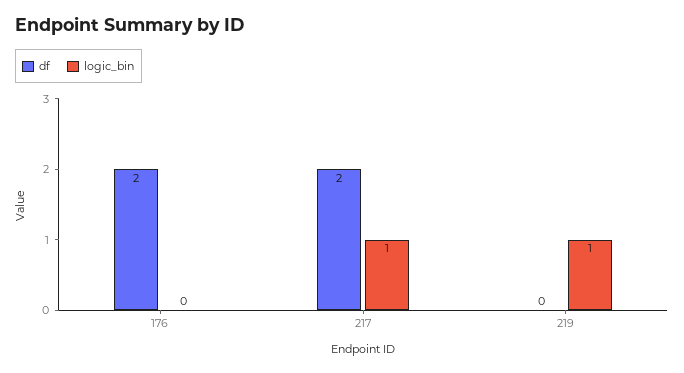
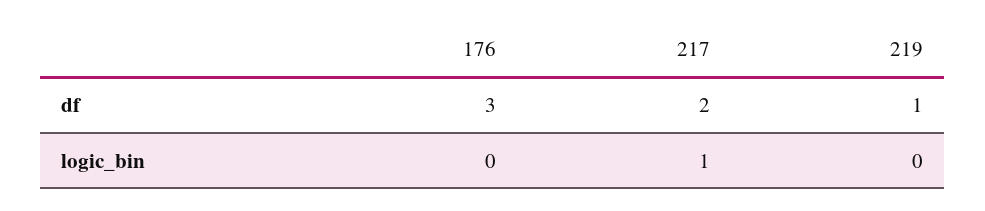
df, 176: 2 -> 3
df, 219: 0 -> 1
logic_bin, 219: 1 -> 0

